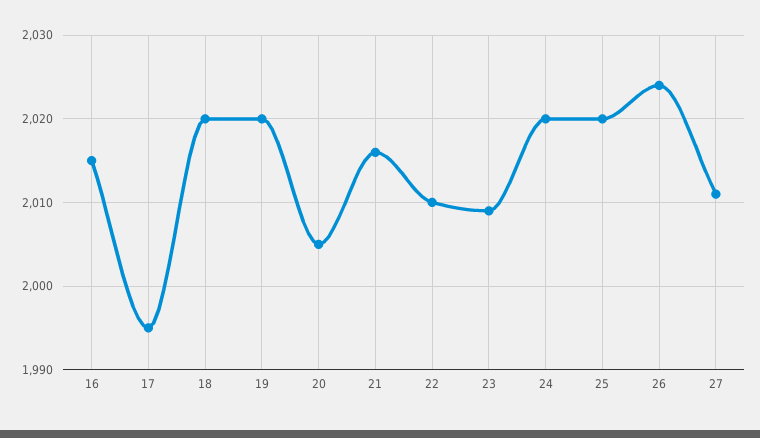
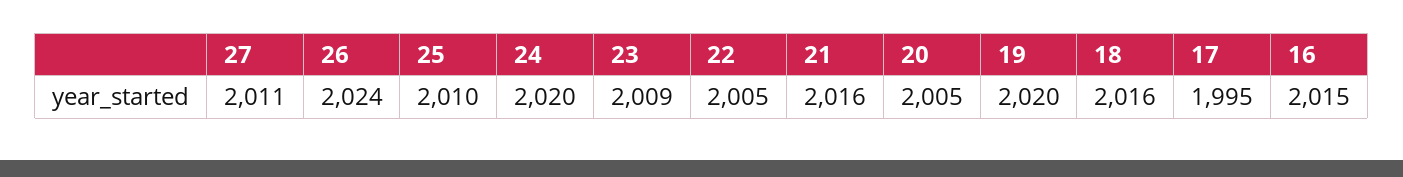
18: 2020 -> 2016
22: 2010 -> 2005
25: 2020 -> 2010

